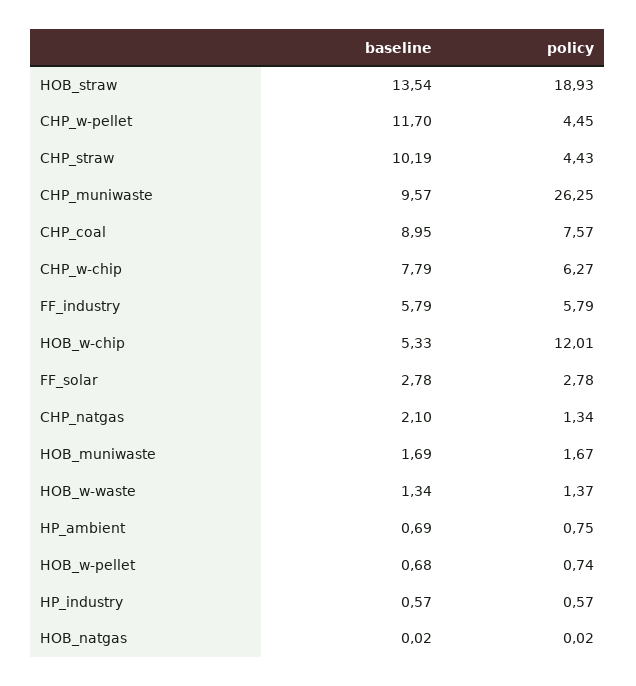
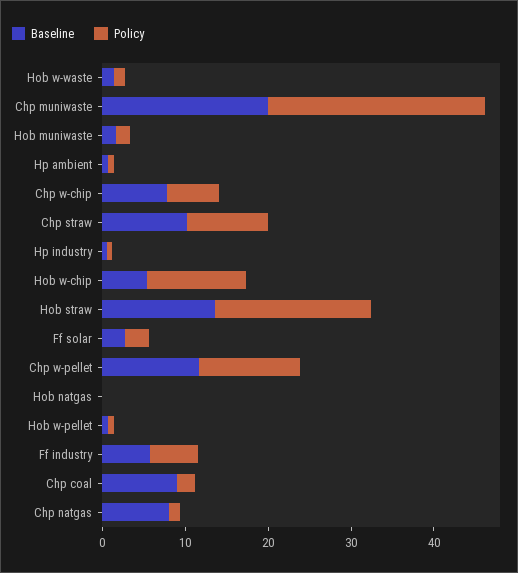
policy, CHP_w-pellet: 4.45 -> 12
policy, CHP_straw: 4.43 -> 10
baseline, CHP_muniwaste: 9.57 -> 20
policy, CHP_coal: 7.57 -> 2
baseline, CHP_natgas: 2.1 -> 8

